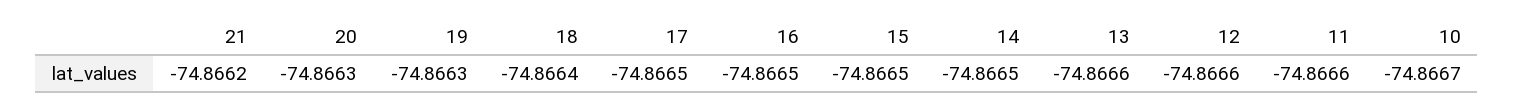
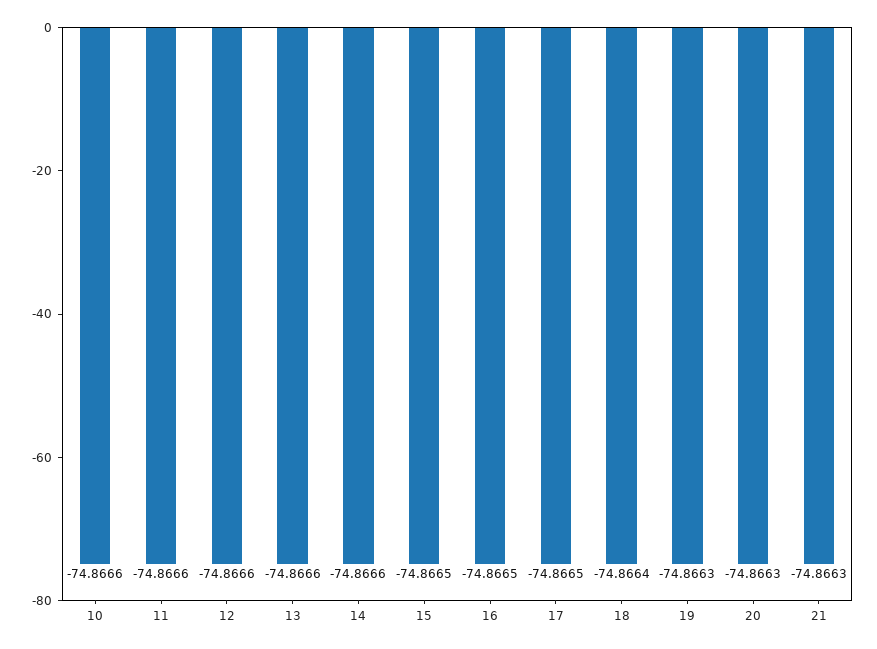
21: -74.8662 -> -74.8663
14: -74.8665 -> -74.8666
10: -74.8667 -> -74.8666

